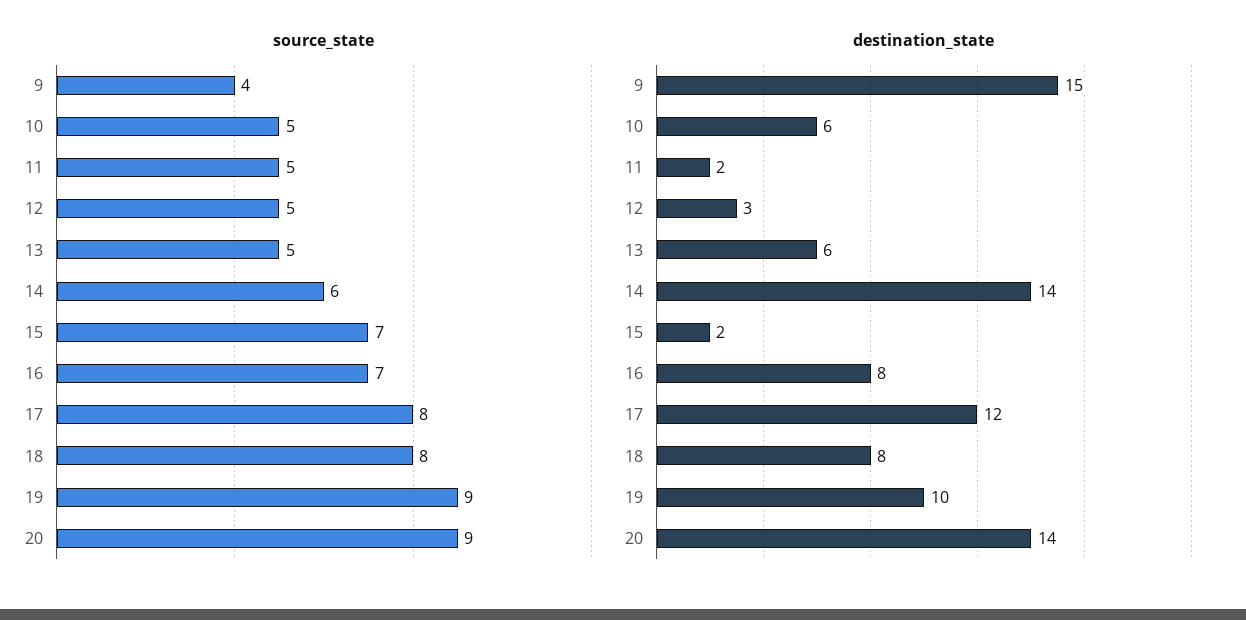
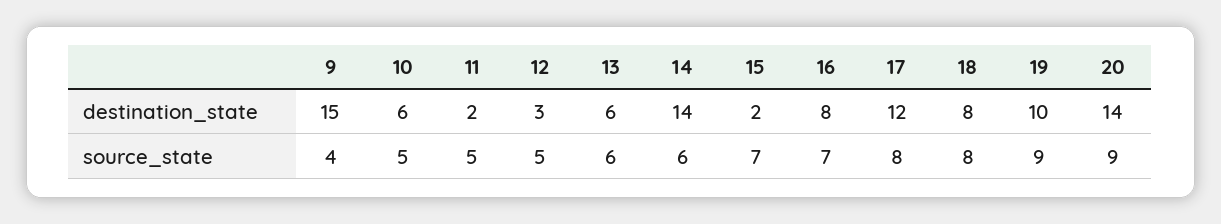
source_state, 13: 5 -> 6

